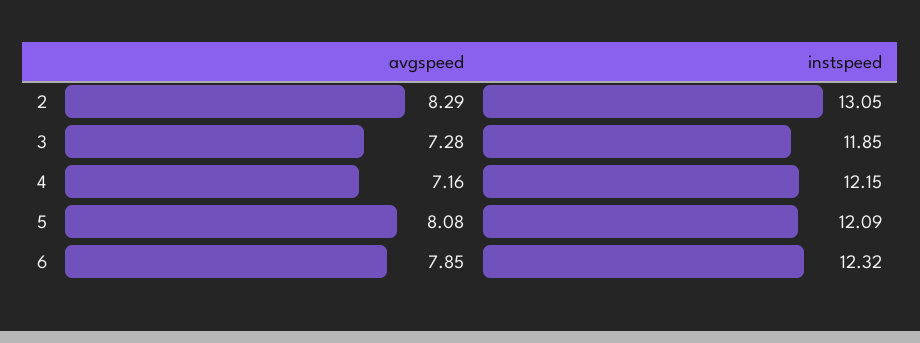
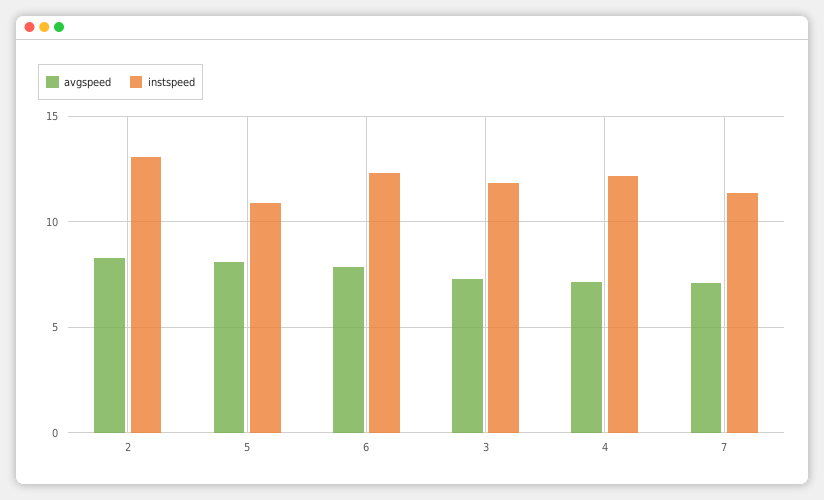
instspeed, 5: 12.09 -> 11
avgspeed, 7: none -> 7
instspeed, 7: none -> 11.5

